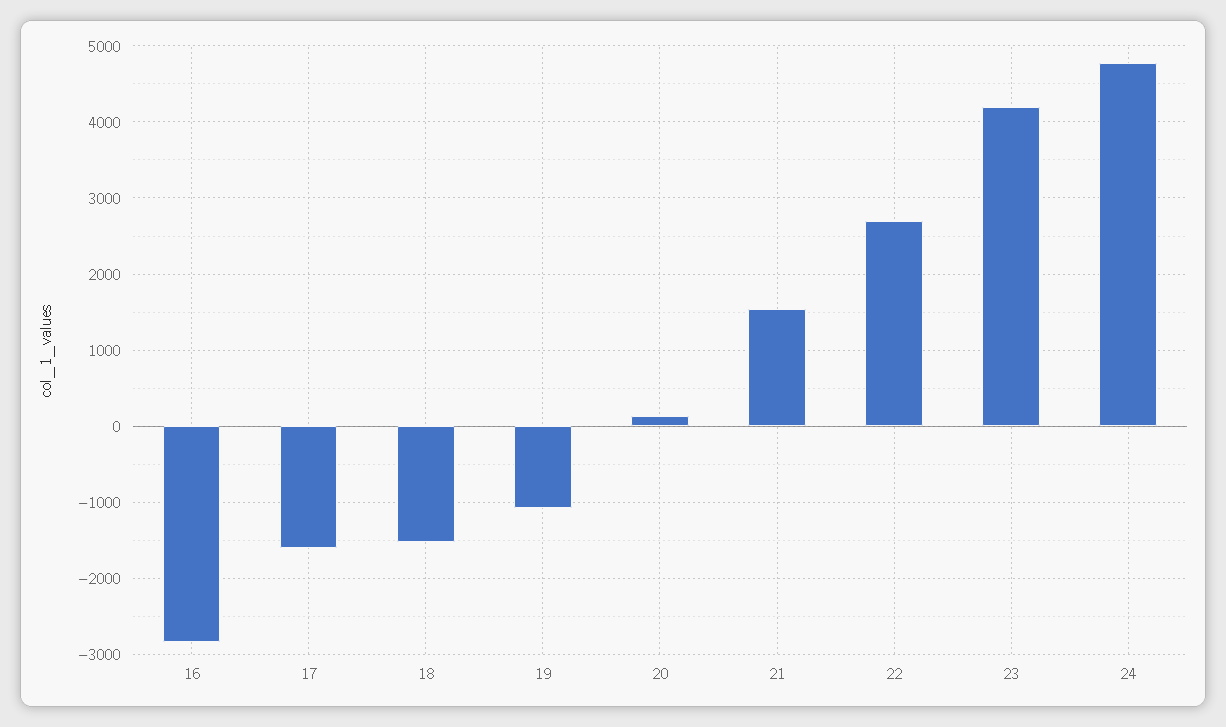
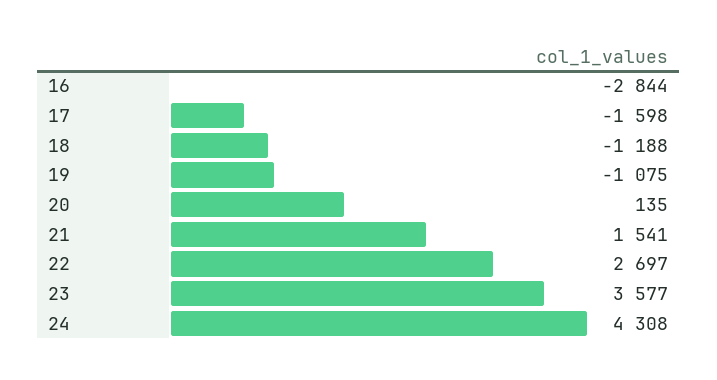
18: -1500 -> -1188
23: 4200 -> 3577
24: 4800 -> 4308

